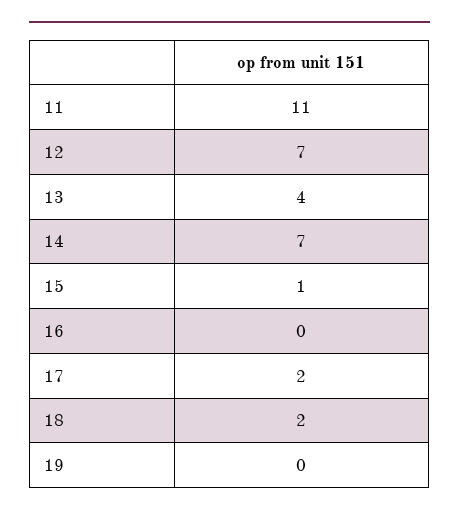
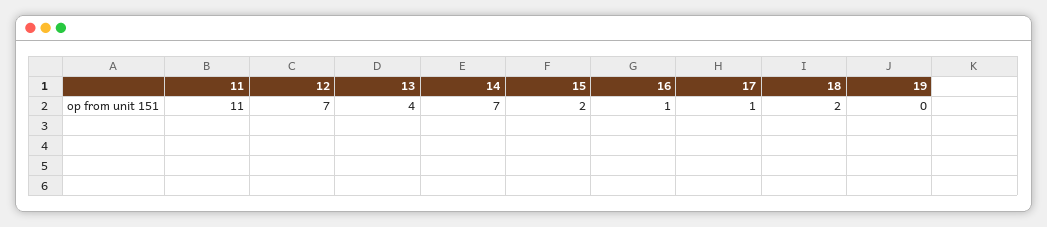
15: 1 -> 2
16: 0 -> 1
17: 2 -> 1

